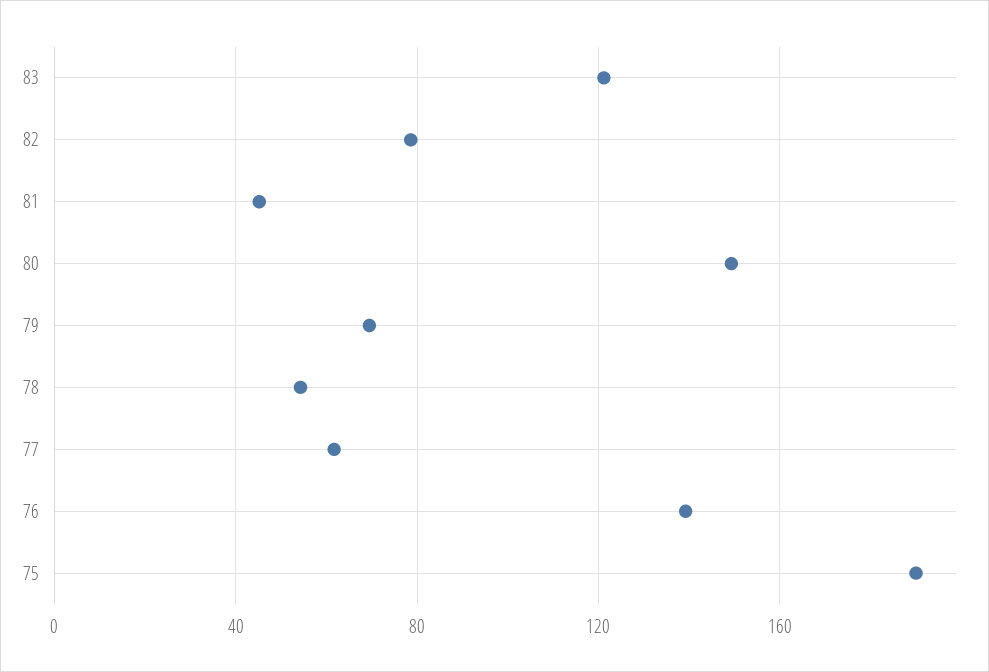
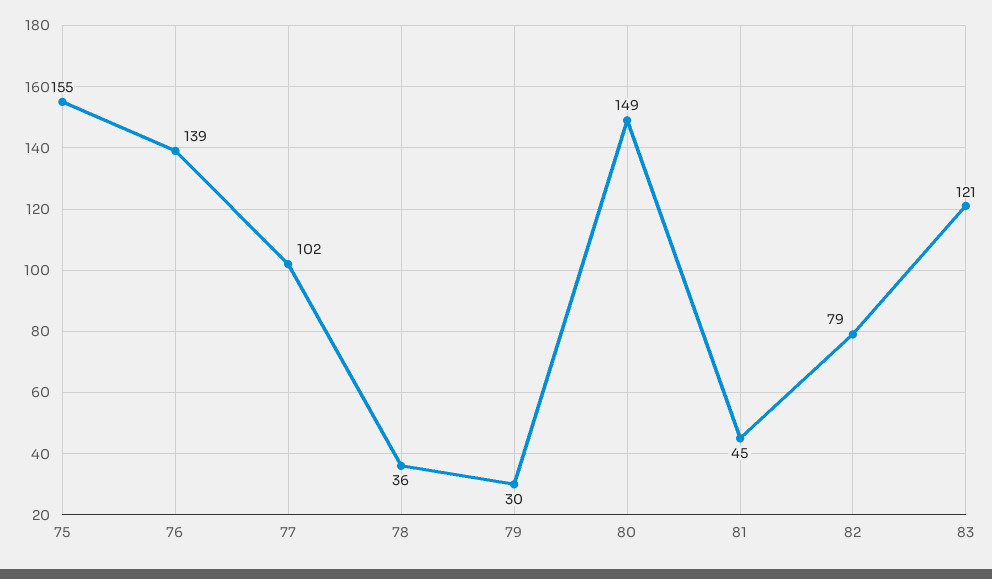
79: 70 -> 30
78: 55 -> 36
77: 60 -> 102
75: 190 -> 155

